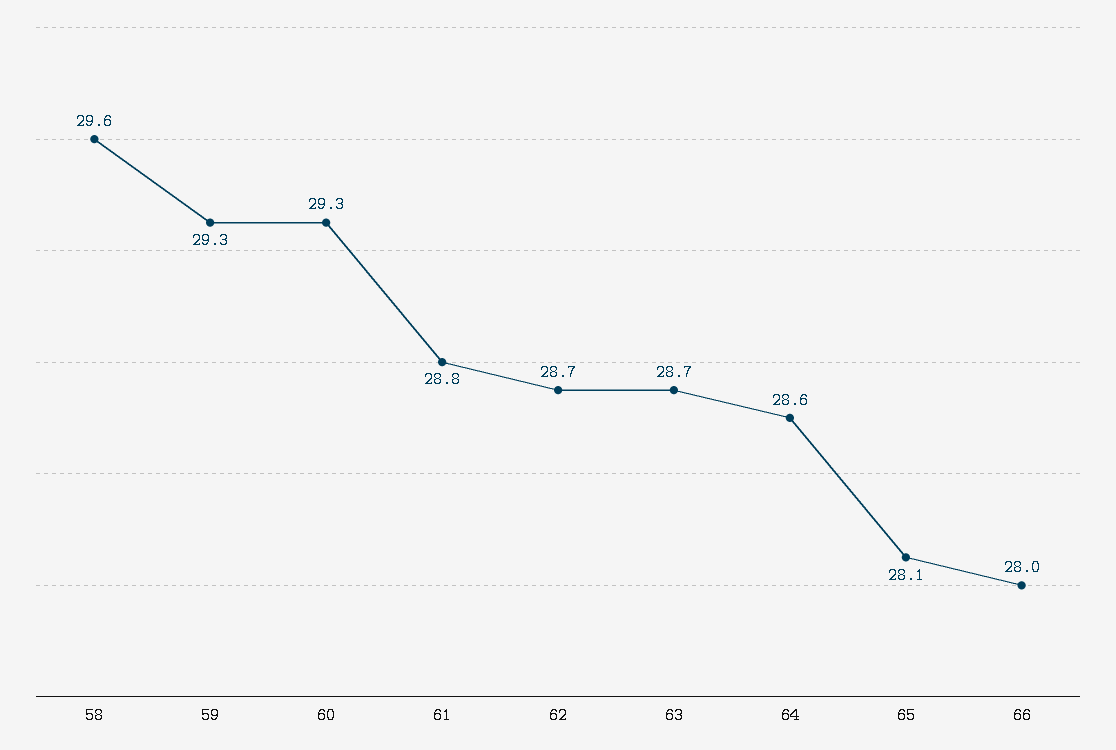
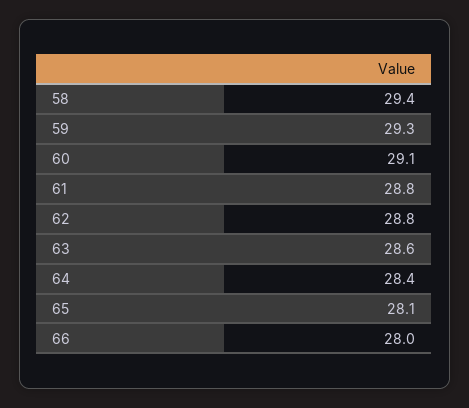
58: 29.6 -> 29.4
60: 29.3 -> 29.1
62: 28.7 -> 28.8
63: 28.7 -> 28.6
64: 28.6 -> 28.4

